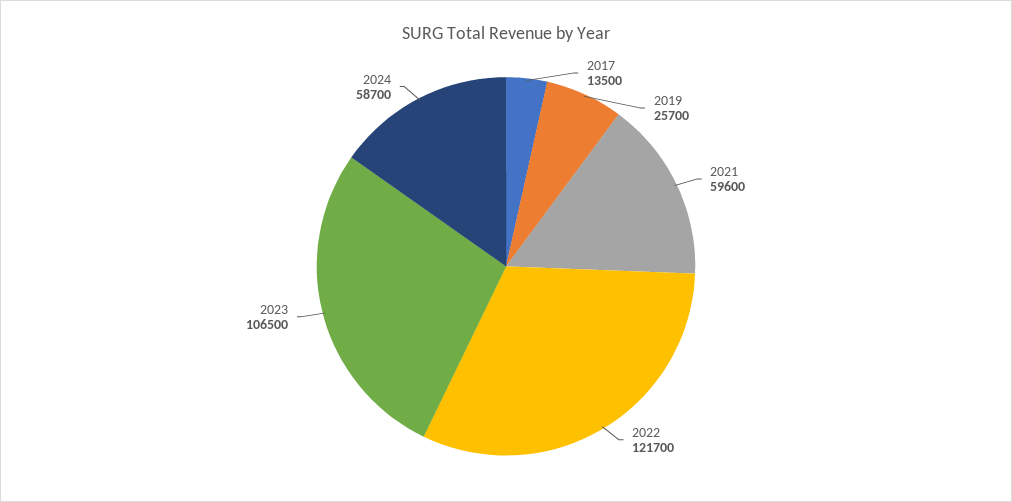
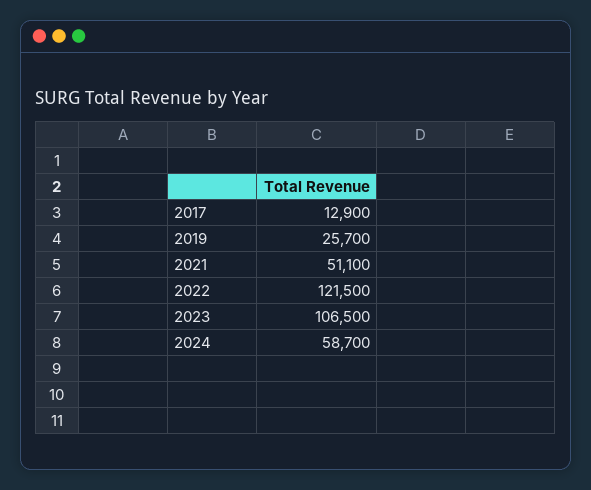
2017: 13500 -> 12900
2021: 59600 -> 51100
2022: 121700 -> 121500

